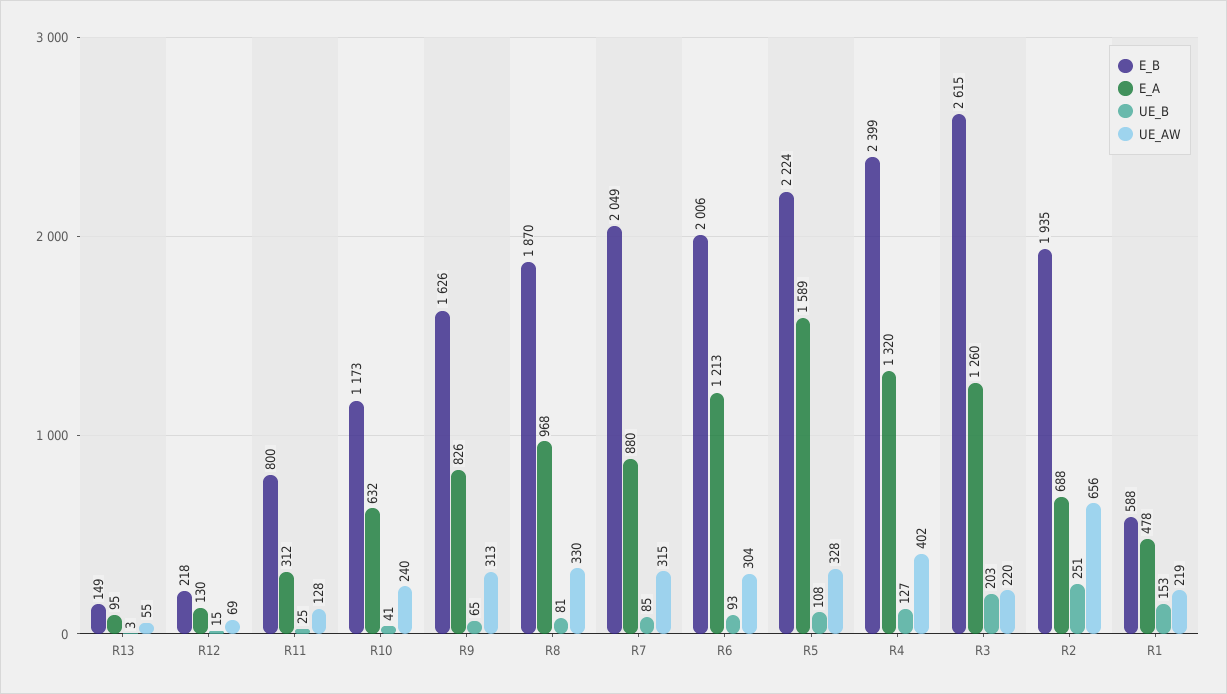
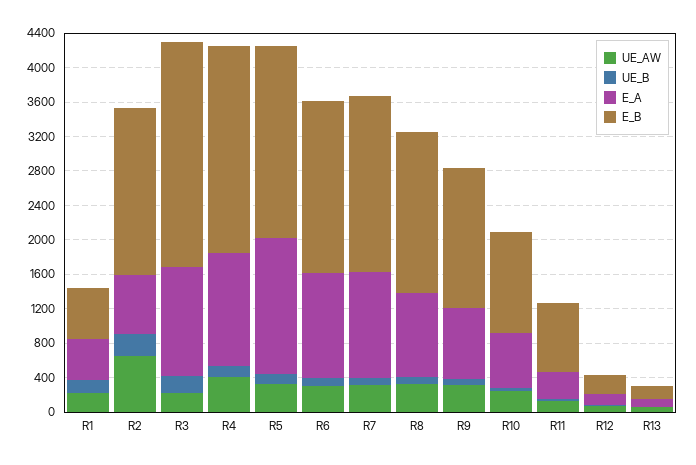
E_A, R7: 880 -> 1200

